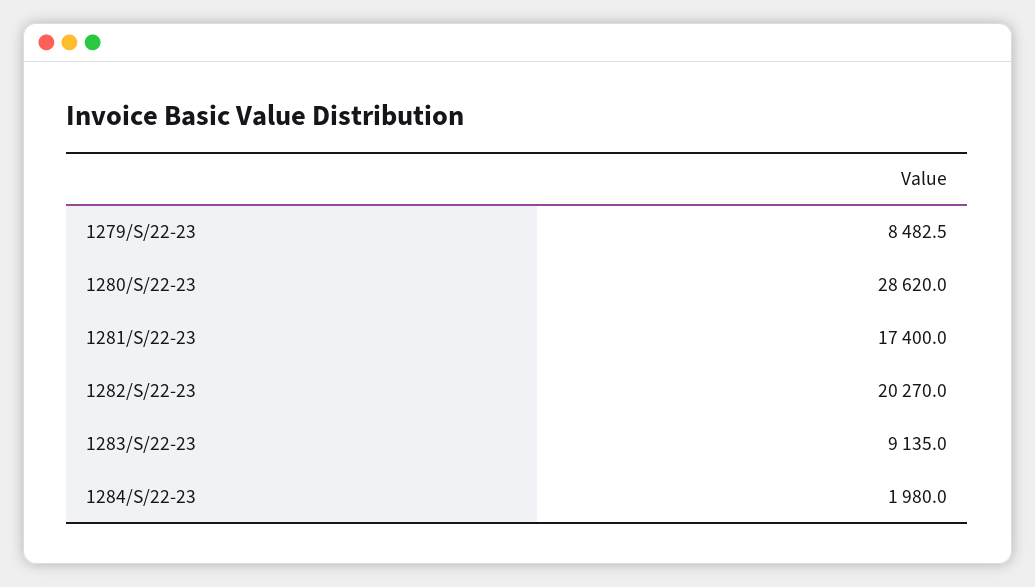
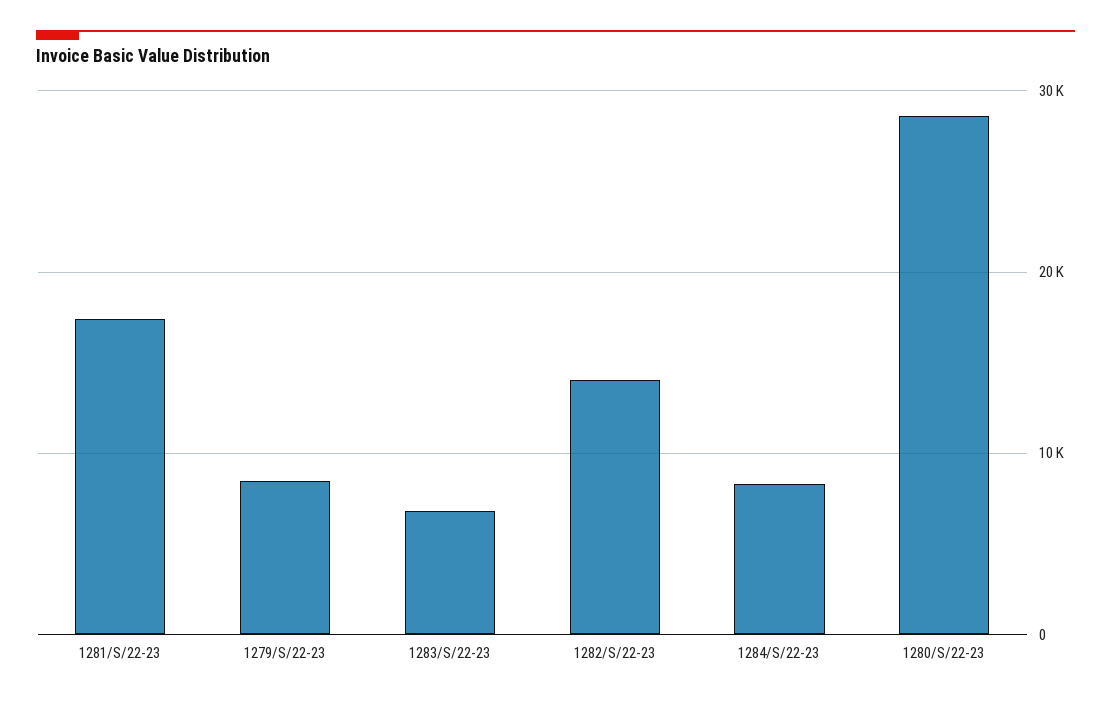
1282/S/22-23: 20270 -> 14000
1283/S/22-23: 9135 -> 7000
1284/S/22-23: 1980 -> 8000

